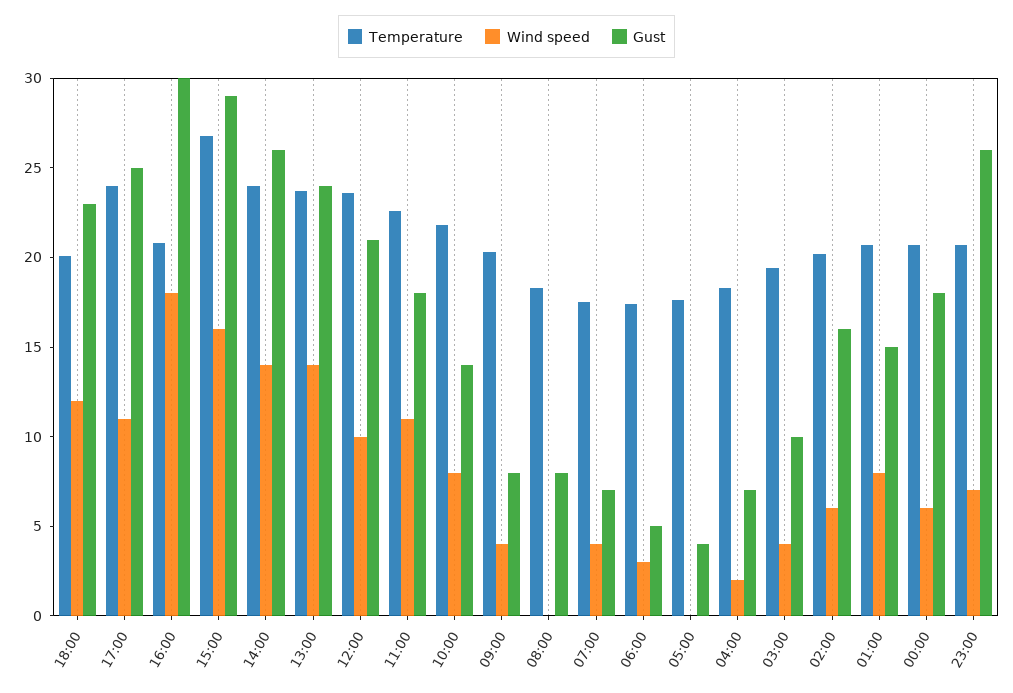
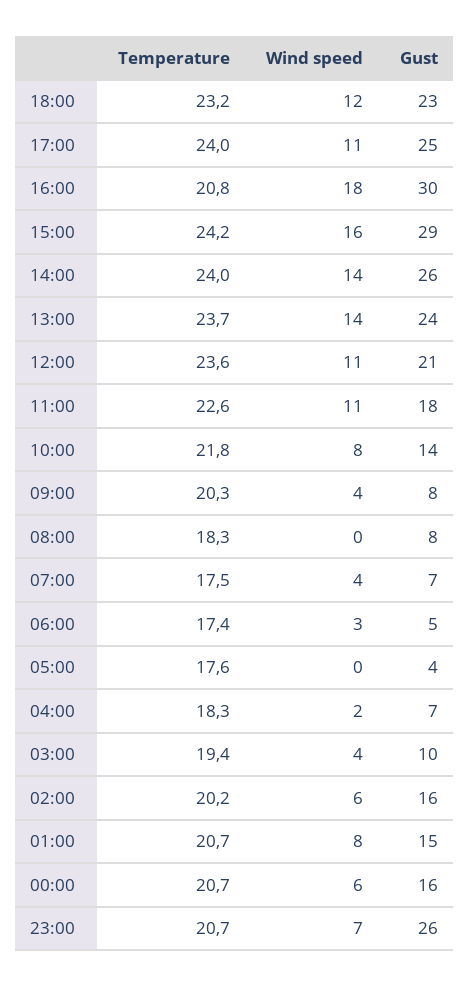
Temperature, 18:00: 20 -> 23.2
Temperature, 15:00: 27 -> 24.2
Wind speed, 12:00: 10 -> 11
Gust, 00:00: 18 -> 16

